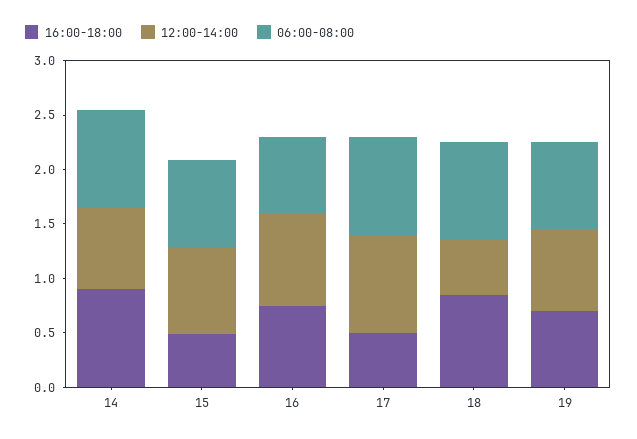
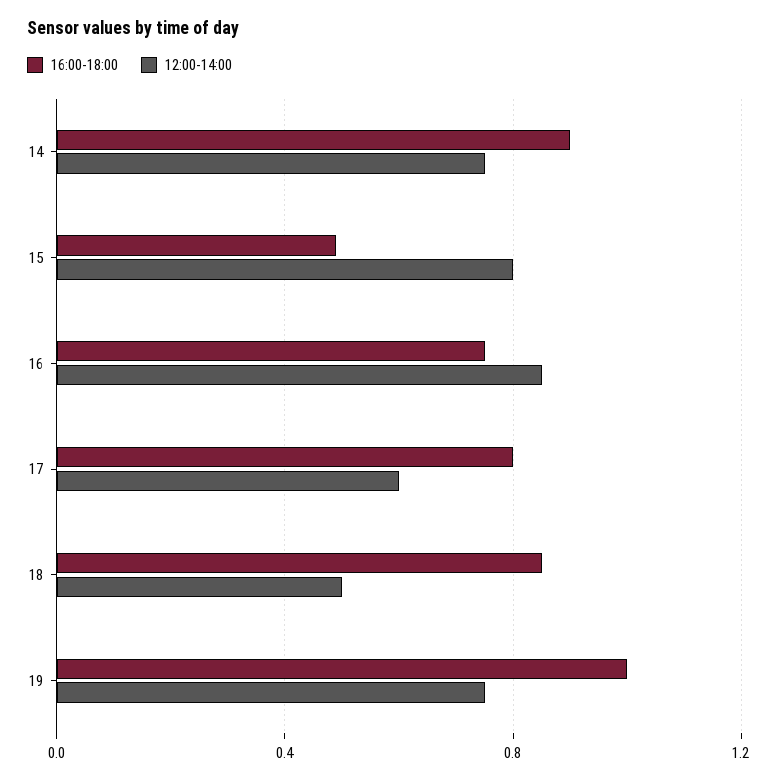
06:00-08:00, 14: 0.9 -> none
06:00-08:00, 15: 0.8 -> none
06:00-08:00, 16: 0.7 -> none
16:00-18:00, 17: 0.5 -> 0.8
12:00-14:00, 17: 0.9 -> 0.6
06:00-08:00, 17: 0.9 -> none
06:00-08:00, 18: 0.9 -> none
16:00-18:00, 19: 0.7 -> 1
06:00-08:00, 19: 0.8 -> none

